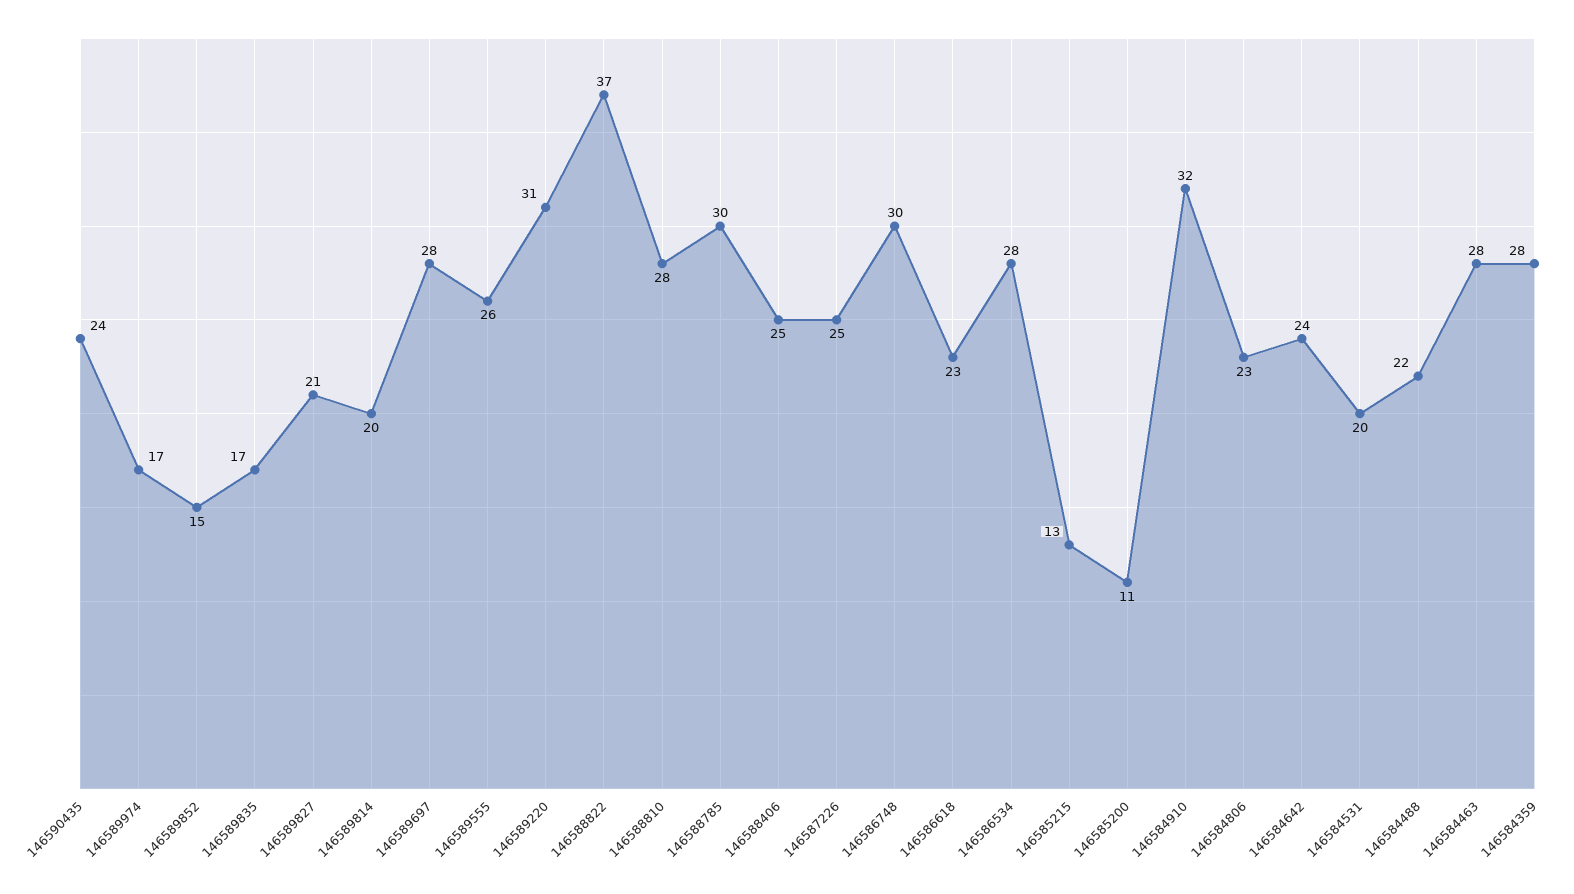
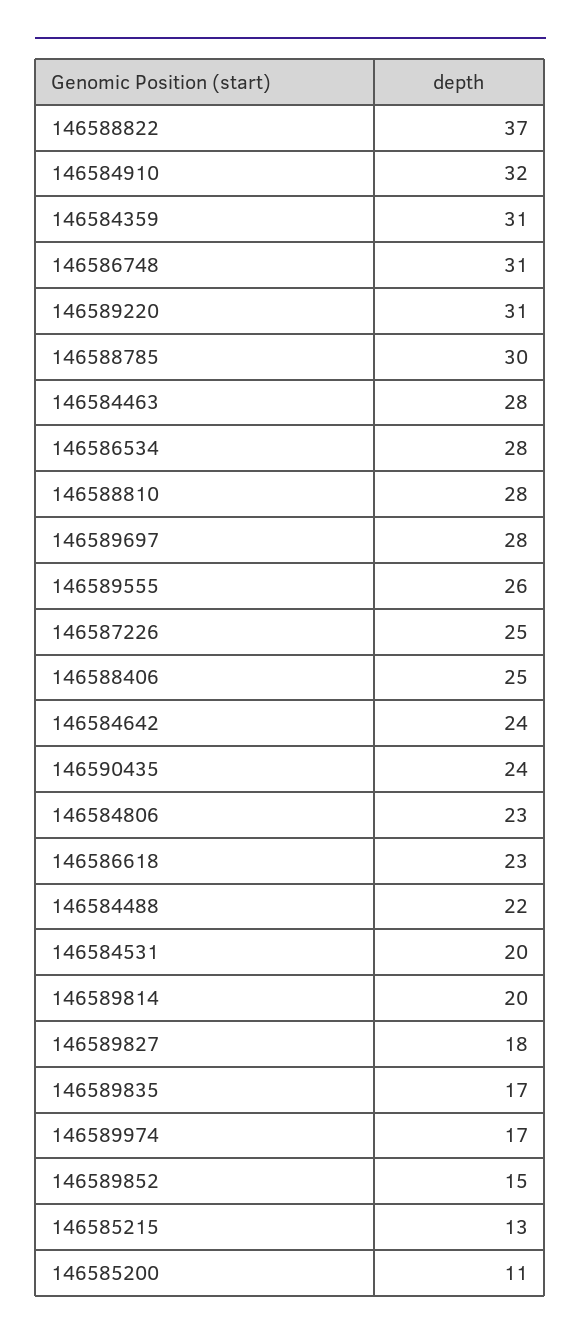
146589827: 21 -> 18
146586748: 30 -> 31
146584359: 28 -> 31

